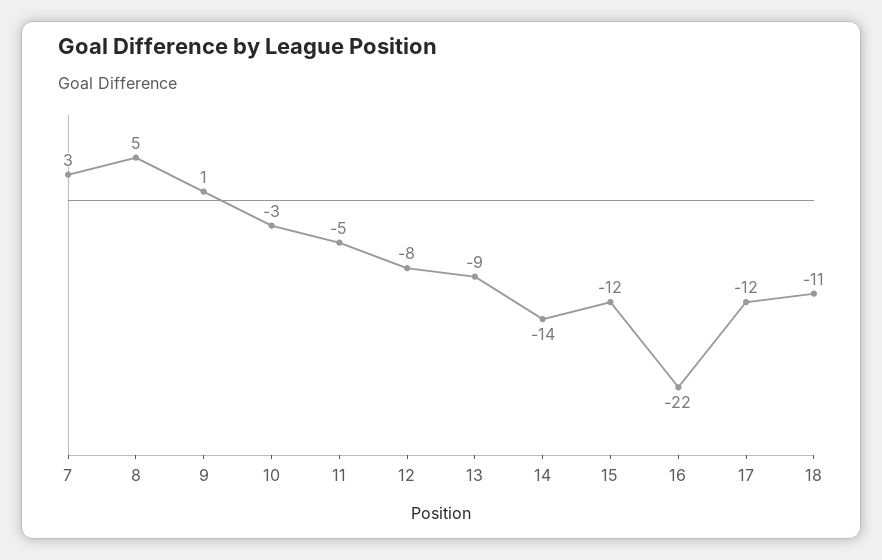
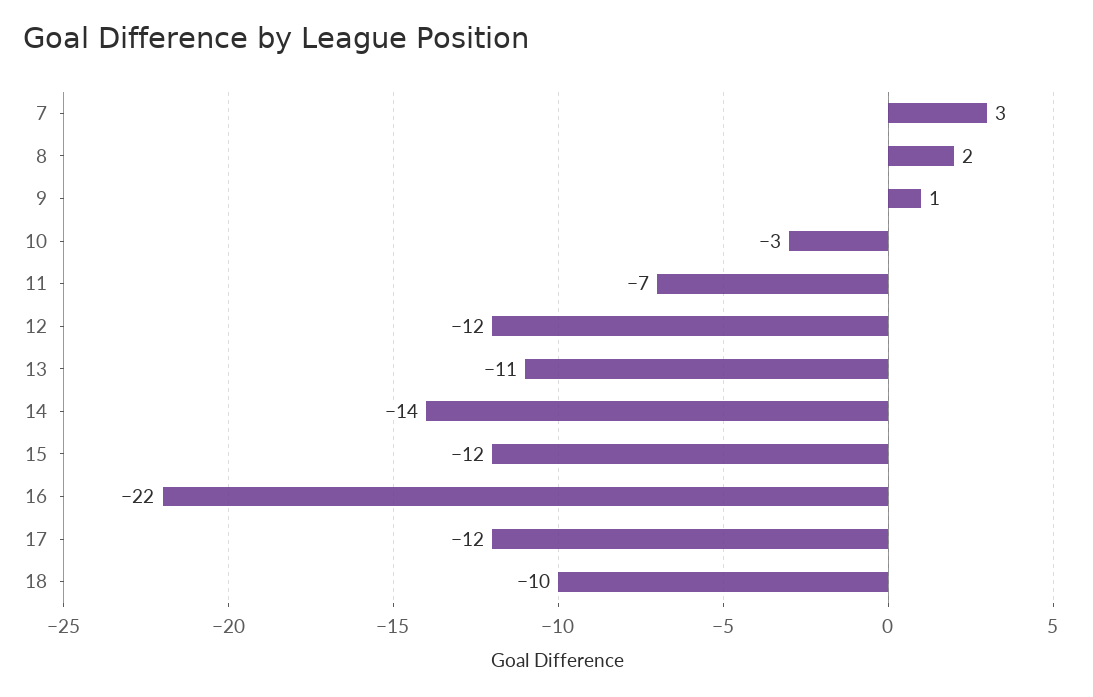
8: 5 -> 2
11: -5 -> -7
12: -8 -> -12
13: -9 -> -11
18: -11 -> -10

